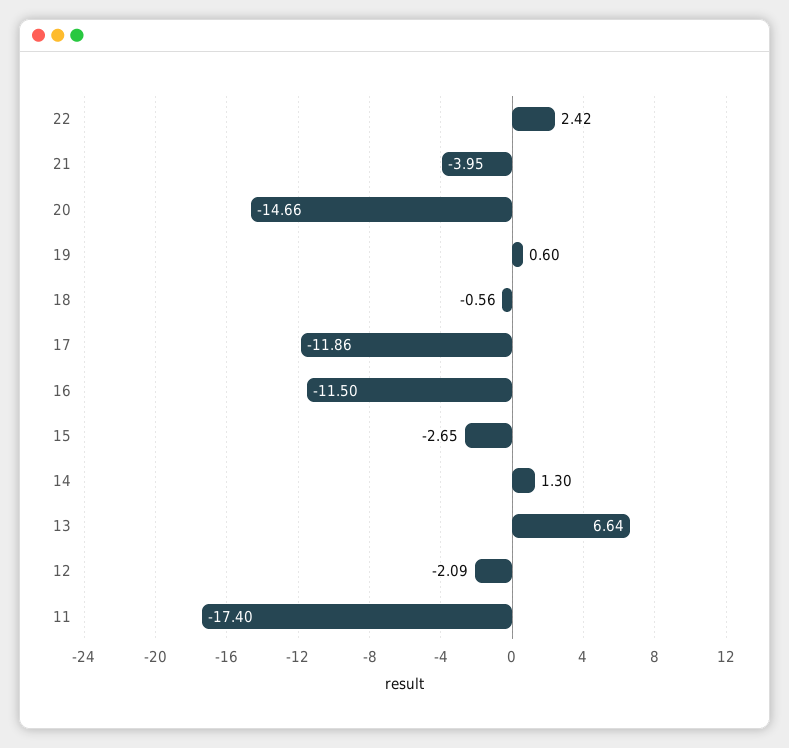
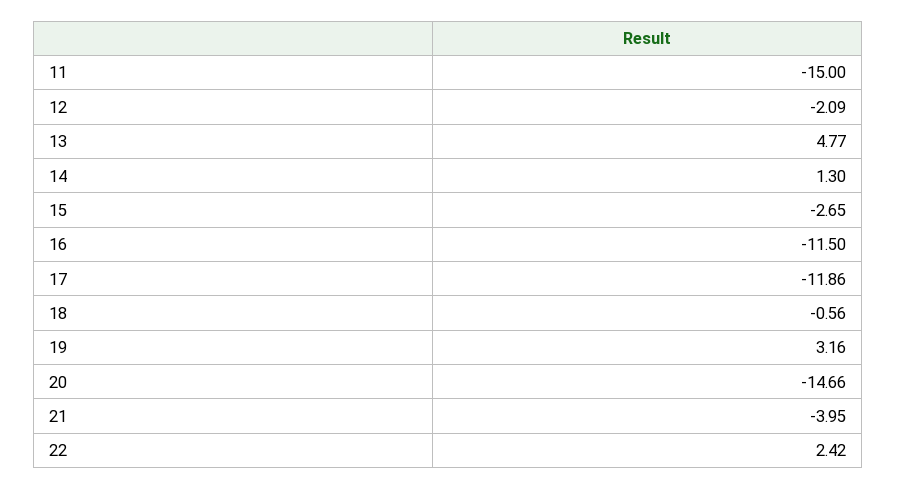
19: 0.6 -> 3.16
13: 6.64 -> 4.77
11: -17.4 -> -15

